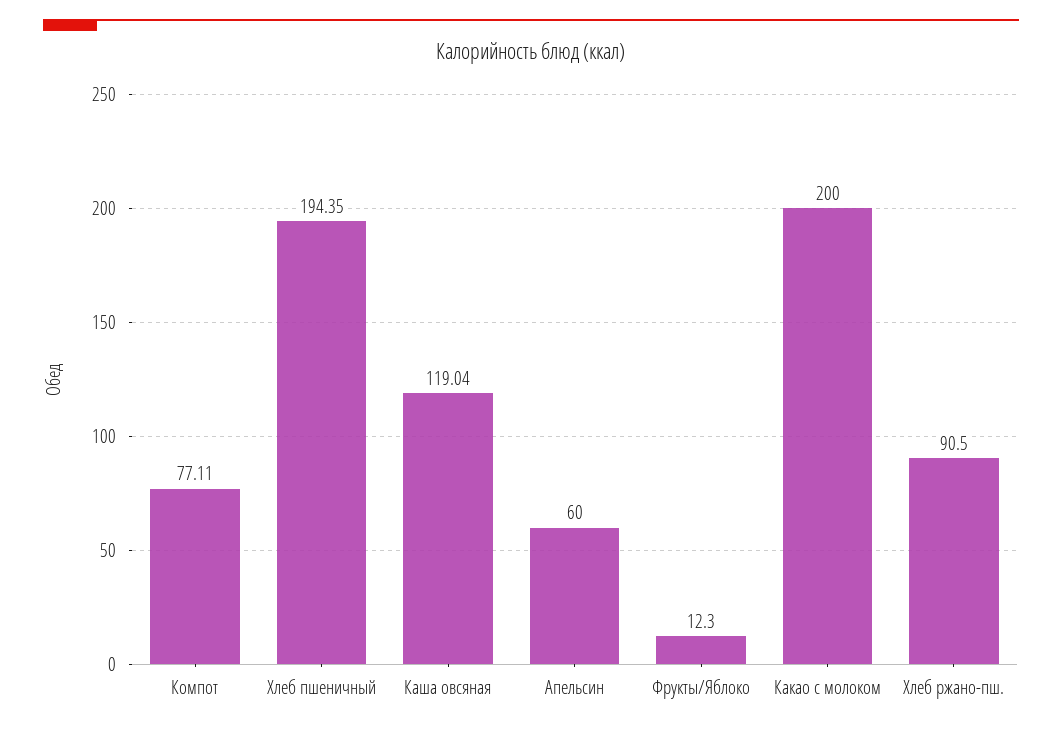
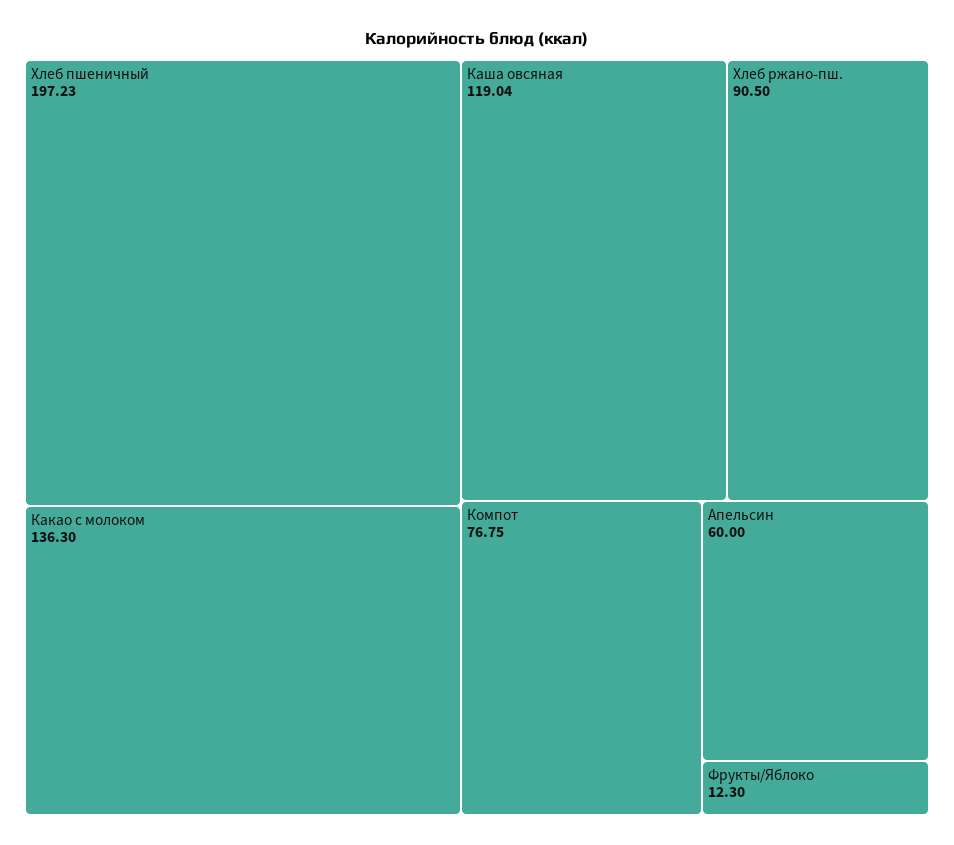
Компот: 77.11 -> 76.75
Хлеб пшеничный: 194.35 -> 197.23
Какао с молоком: 200 -> 136.3

